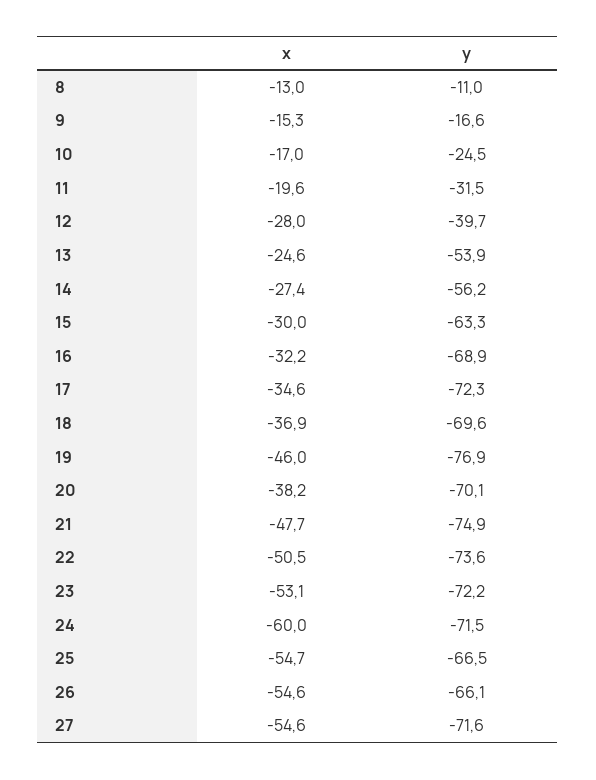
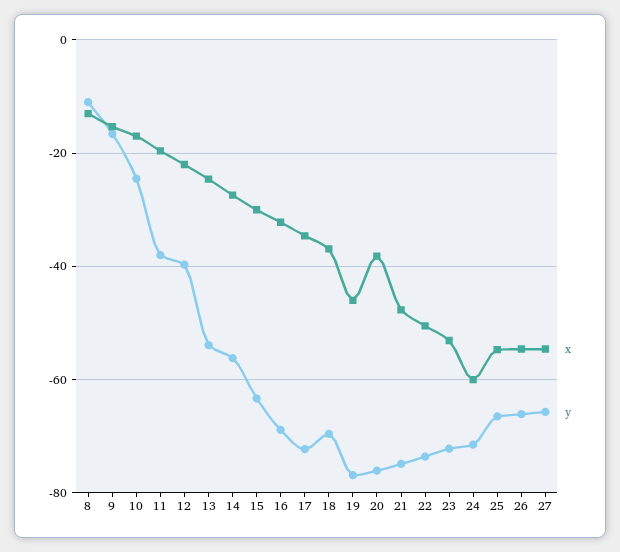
y, 11: -31.5 -> -38
x, 12: -28 -> -22
y, 20: -70.1 -> -76
y, 27: -71.6 -> -66

